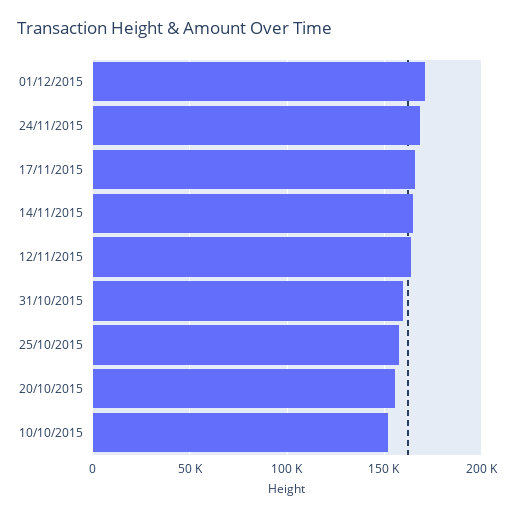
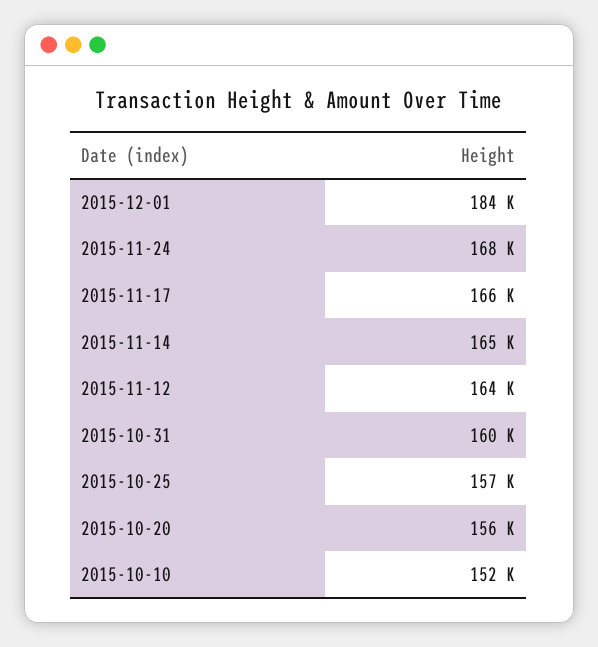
01/12/2015: 170000 -> 184000

